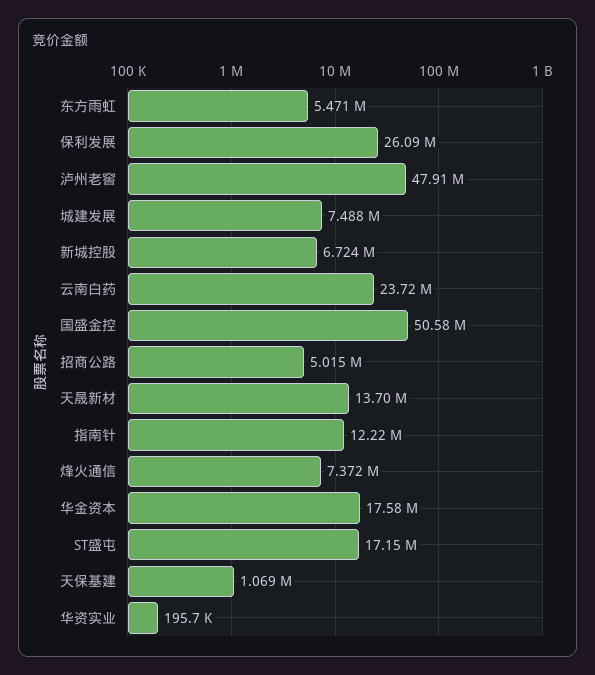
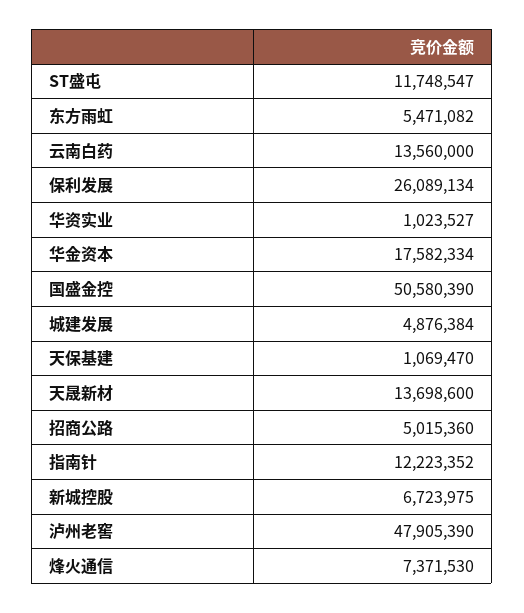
城建发展: 7488000 -> 4876384
云南白药: 23720000 -> 13560000
ST盛屯: 17150000 -> 11748547
华资实业: 195700 -> 1023527

